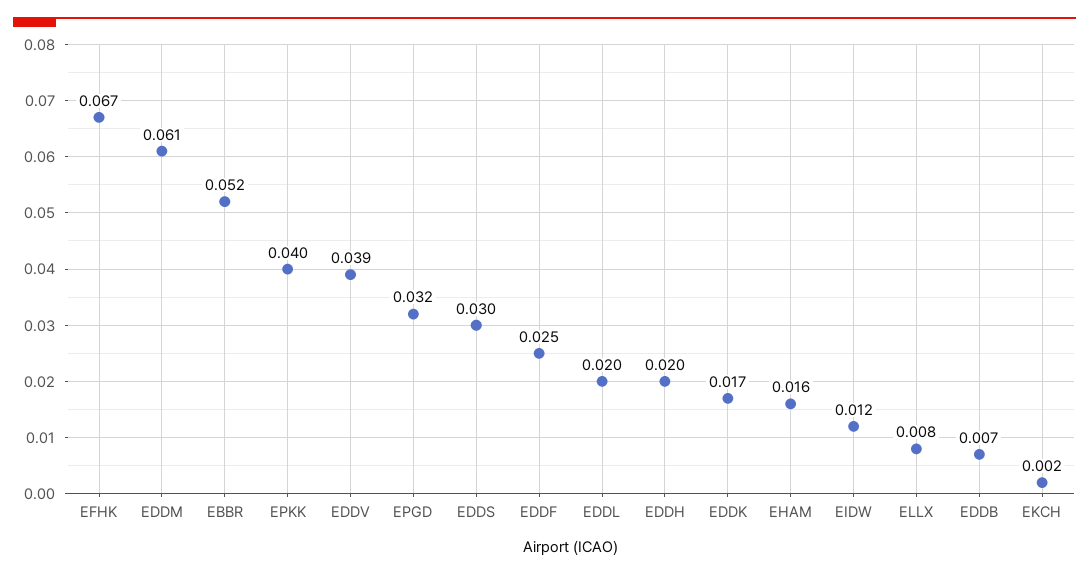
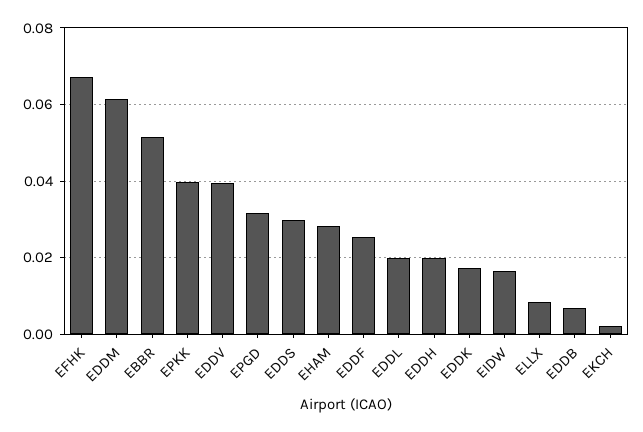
EHAM: 0.016 -> 0.028
EIDW: 0.012 -> 0.016

